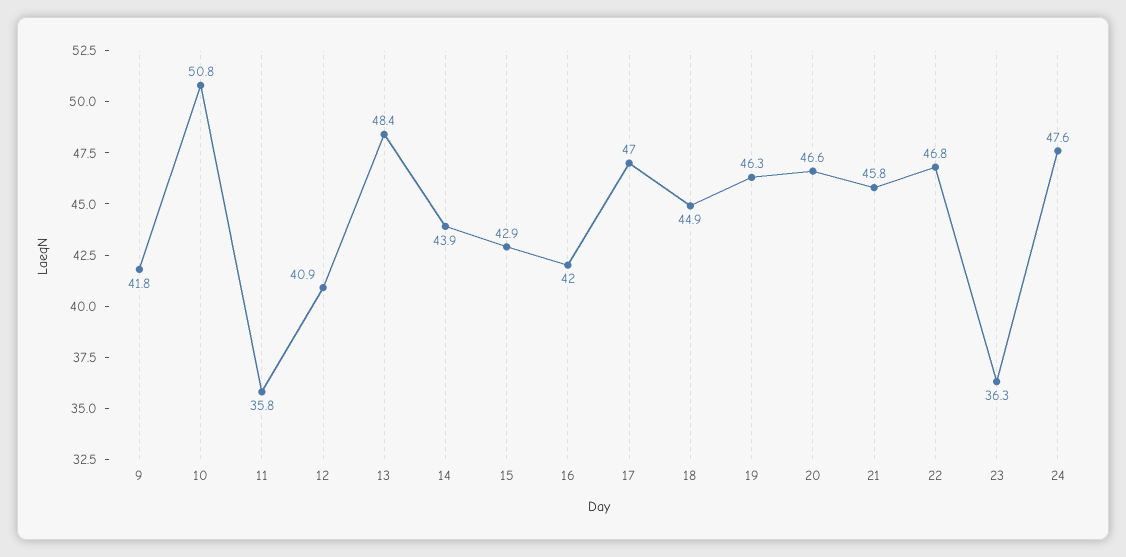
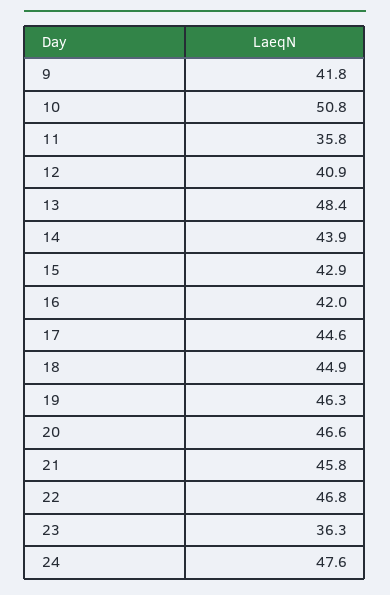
17: 47 -> 44.6

